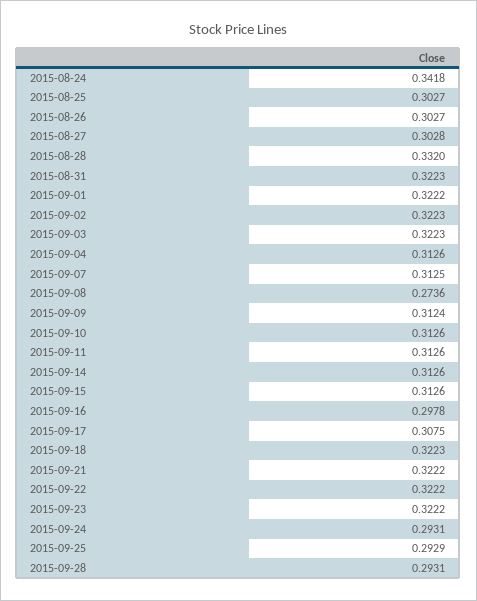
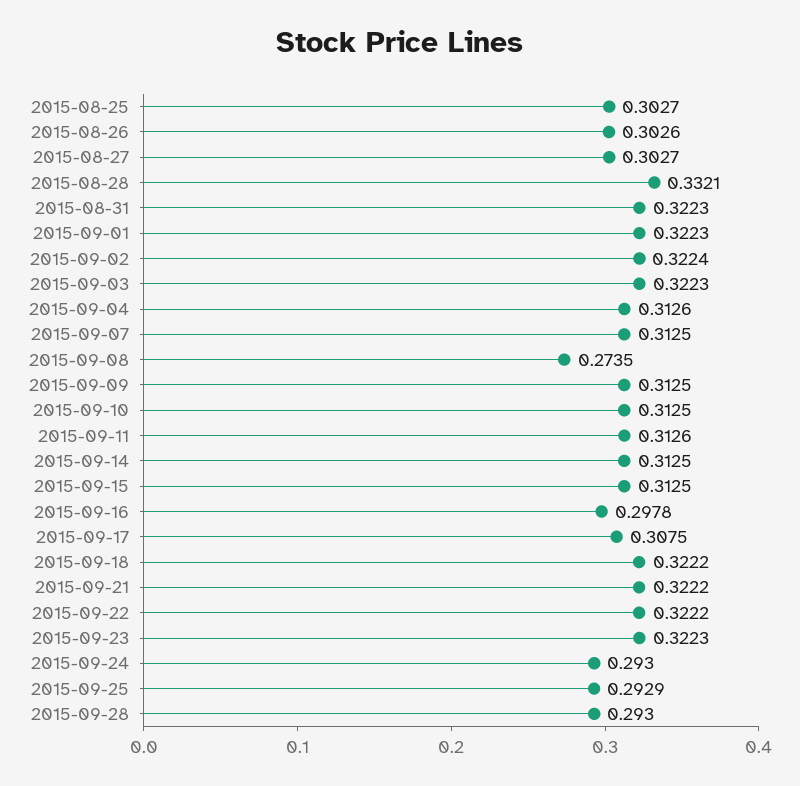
2015-08-24: 0.3418 -> none
2015-08-26: 0.3027 -> 0.3026
2015-08-27: 0.3028 -> 0.3027
2015-08-28: 0.332 -> 0.3321
2015-09-01: 0.3222 -> 0.3223
2015-09-02: 0.3223 -> 0.3224
2015-09-08: 0.2736 -> 0.2735
2015-09-09: 0.3124 -> 0.3125
2015-09-10: 0.3126 -> 0.3125
2015-09-14: 0.3126 -> 0.3125
2015-09-15: 0.3126 -> 0.3125
2015-09-18: 0.3223 -> 0.3222
2015-09-23: 0.3222 -> 0.3223
2015-09-24: 0.2931 -> 0.293
2015-09-28: 0.2931 -> 0.293

